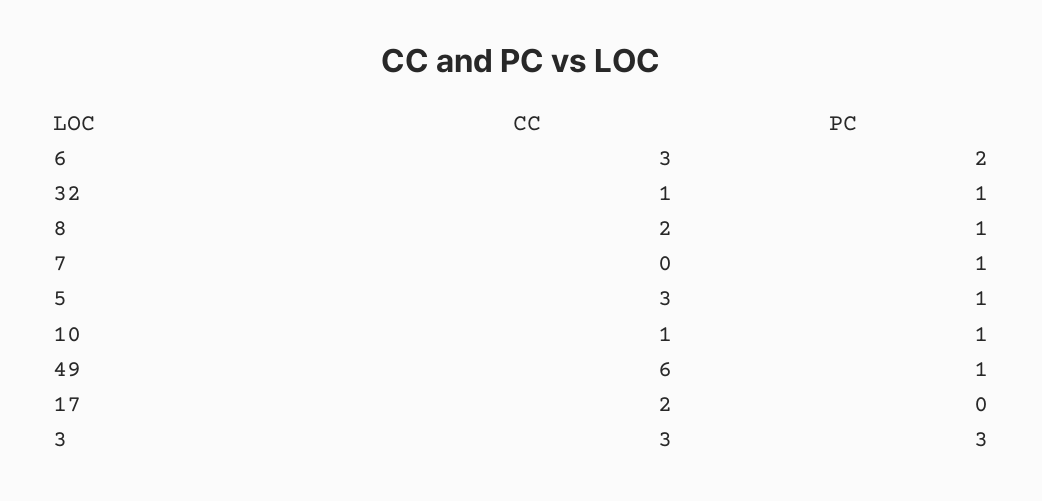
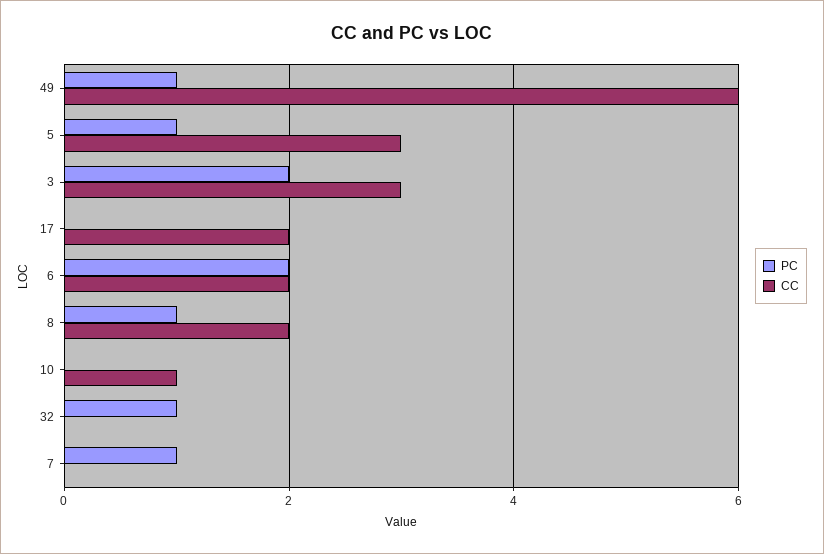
CC, 6: 3 -> 2
CC, 32: 1 -> 0
PC, 10: 1 -> 0
PC, 3: 3 -> 2

